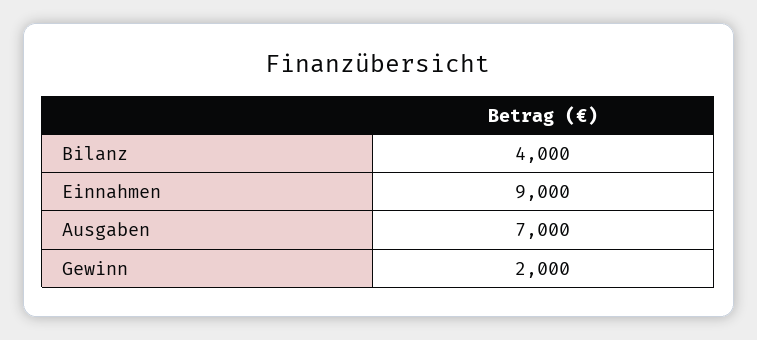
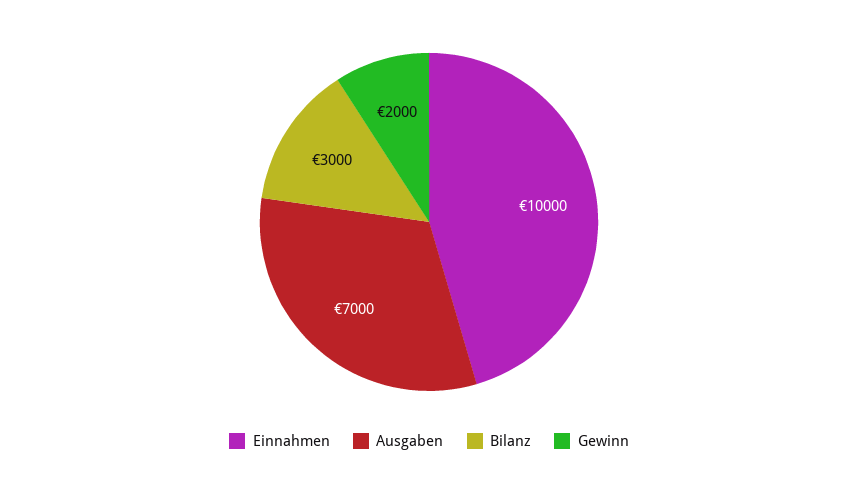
Bilanz: 4000 -> 3000
Einnahmen: 9000 -> 10000

